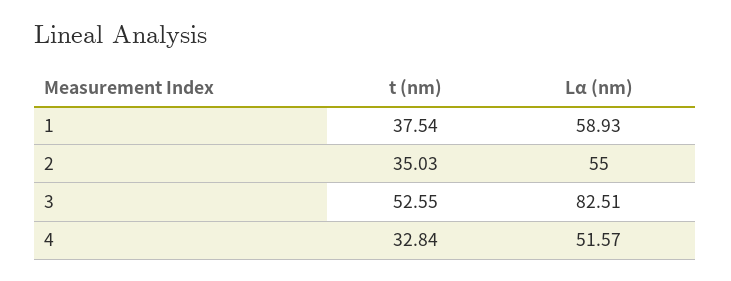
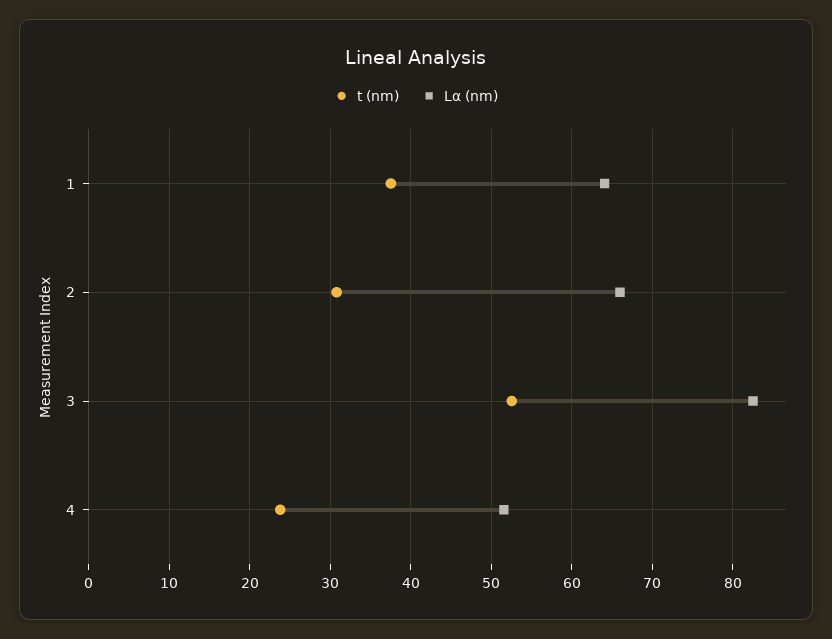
Lα (nm), 1: 58.93 -> 64
t (nm), 2: 35.03 -> 31
Lα (nm), 2: 55 -> 66
t (nm), 4: 32.84 -> 24

